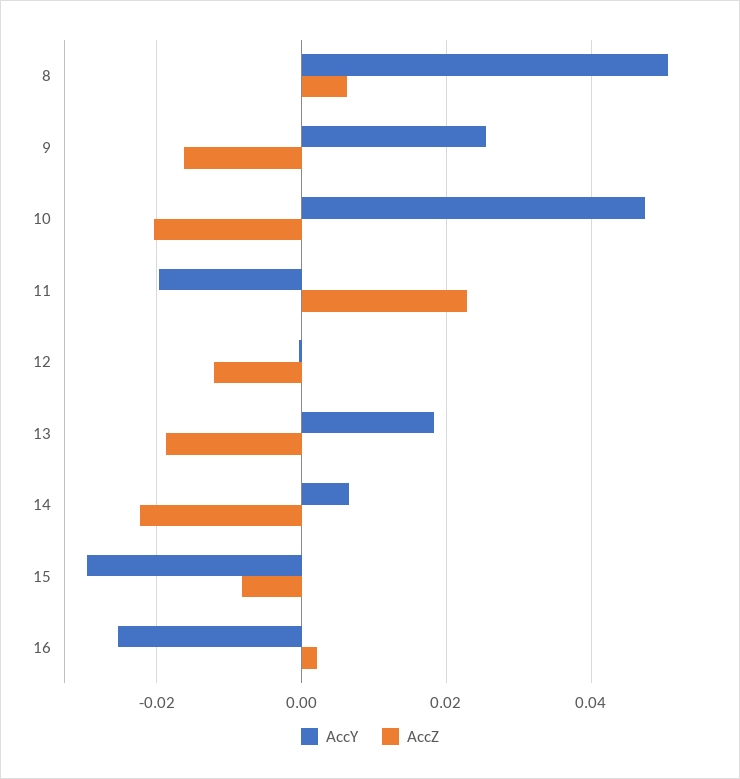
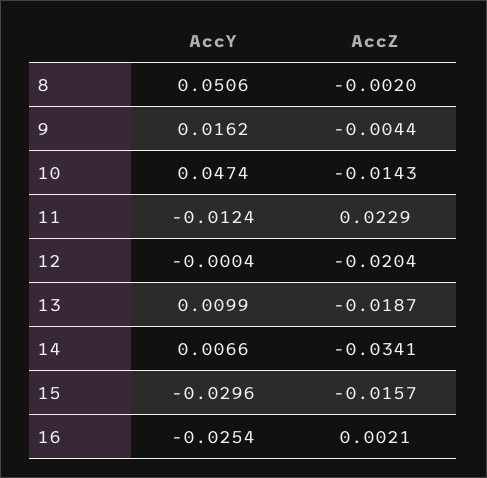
AccZ, 8: 0.006 -> -0.002
AccY, 9: 0.026 -> 0.0162
AccZ, 9: -0.016 -> -0.0044
AccZ, 10: -0.02 -> -0.0143
AccY, 11: -0.02 -> -0.0124
AccZ, 12: -0.012 -> -0.0204
AccY, 13: 0.018 -> 0.0099
AccZ, 14: -0.022 -> -0.0341
AccZ, 15: -0.008 -> -0.0157

